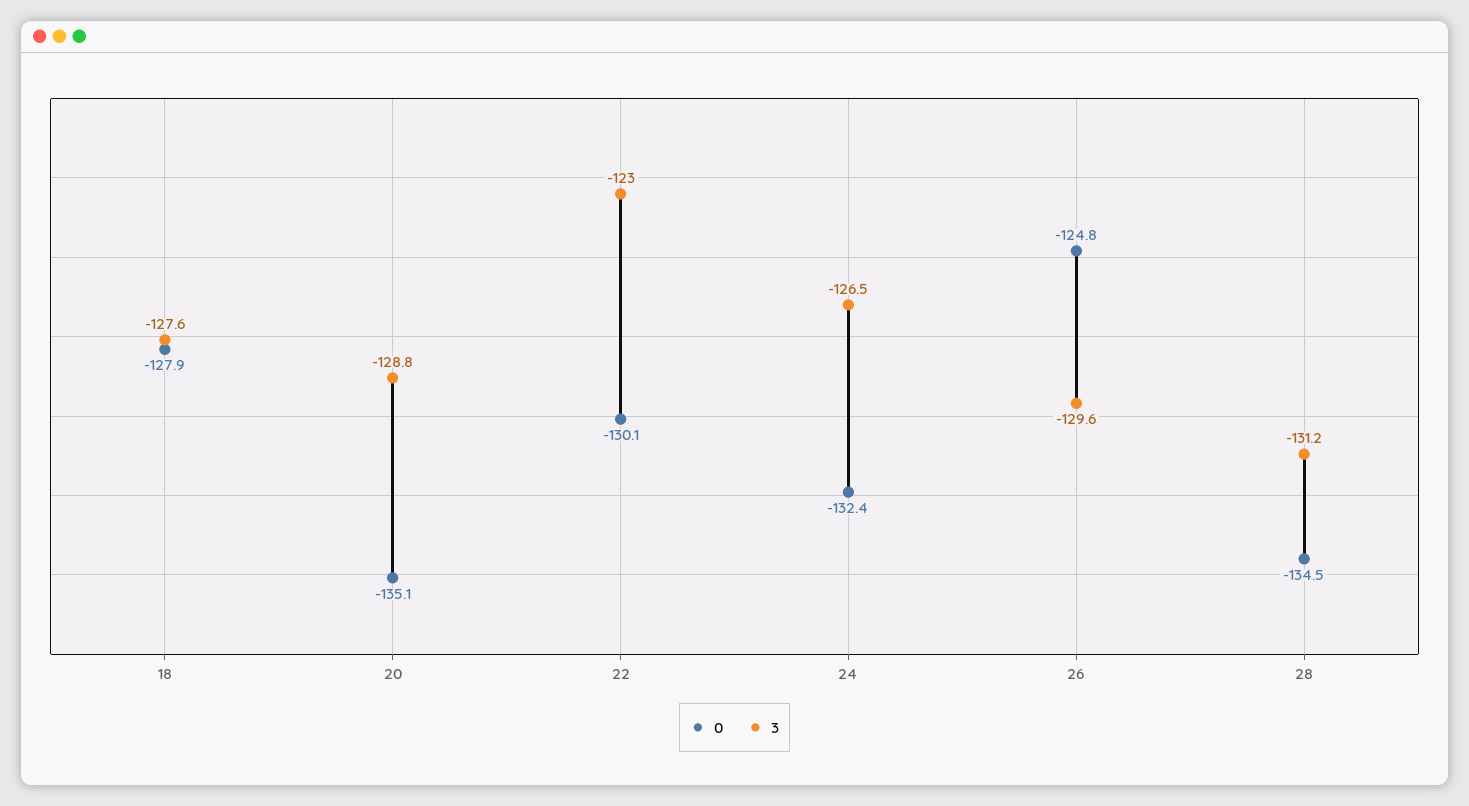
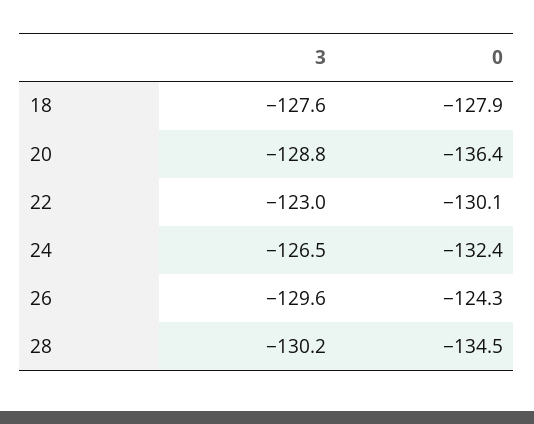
0, 20: -135.1 -> -136.4
0, 26: -124.8 -> -124.3
3, 28: -131.2 -> -130.2

